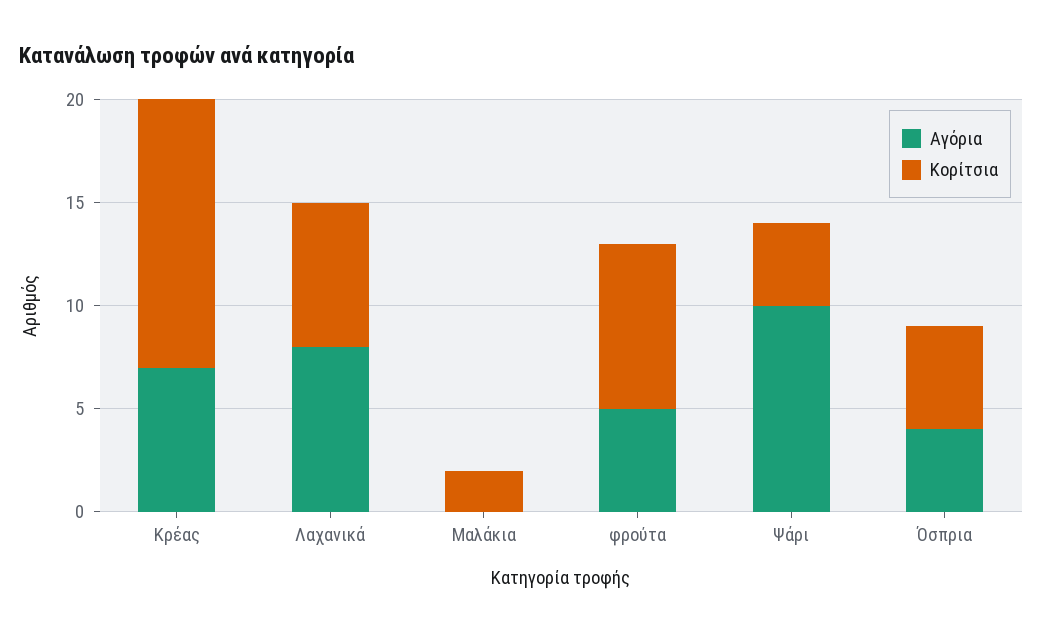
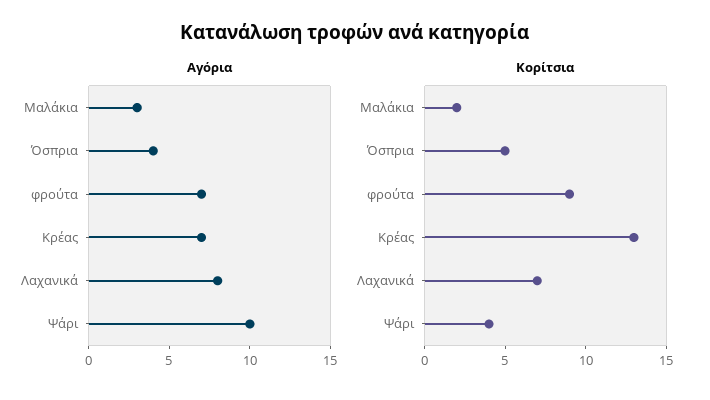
Αγόρια, Μαλάκια: 0 -> 3
Αγόρια, φρούτα: 5 -> 7
Κορίτσια, φρούτα: 8 -> 9

